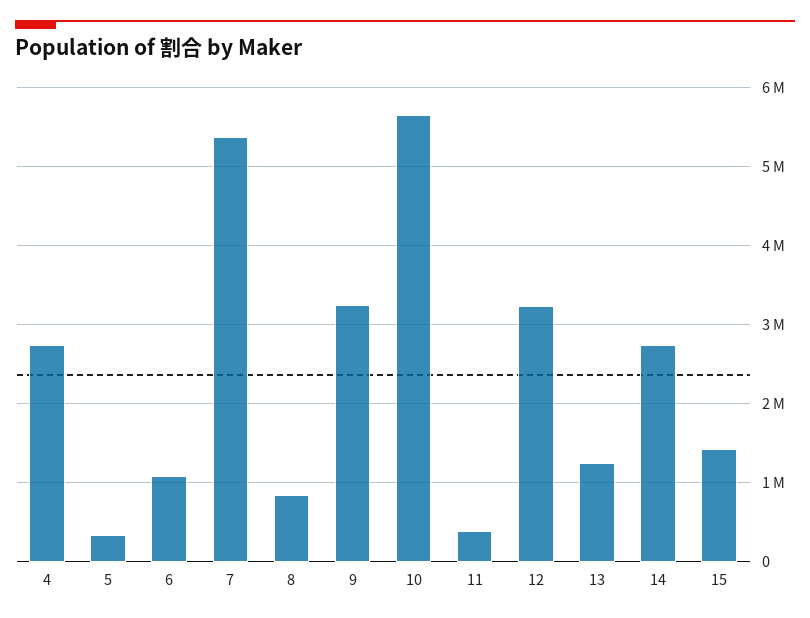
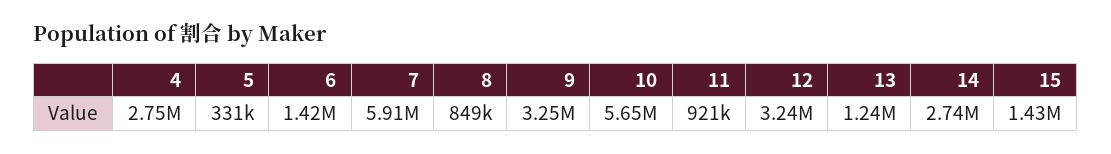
6: 1100000 -> 1420000
7: 5400000 -> 5910000
11: 400000 -> 921000

